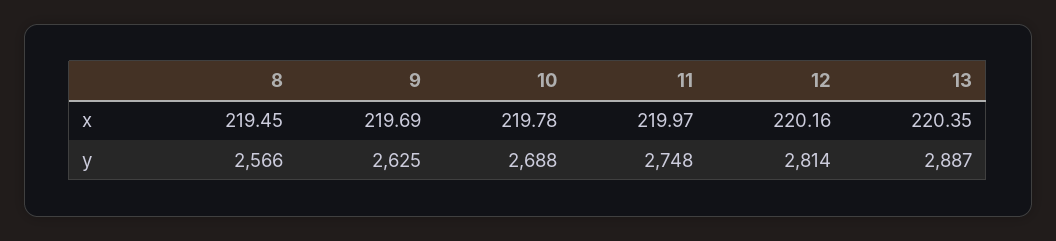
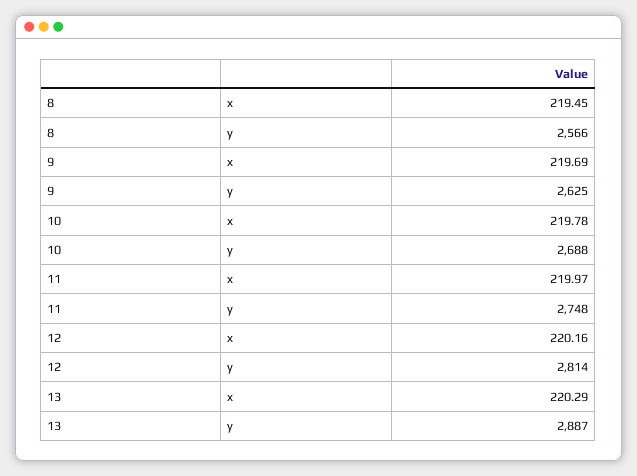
13, x: 220.35 -> 220.29

